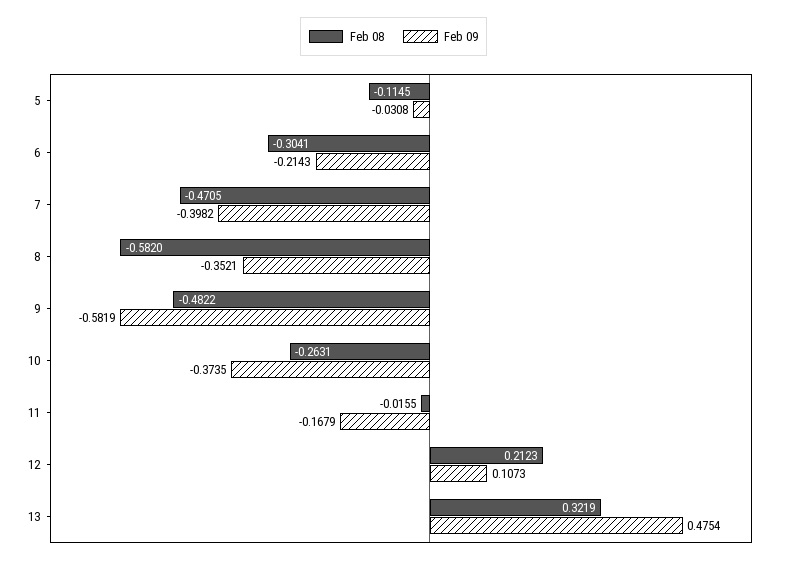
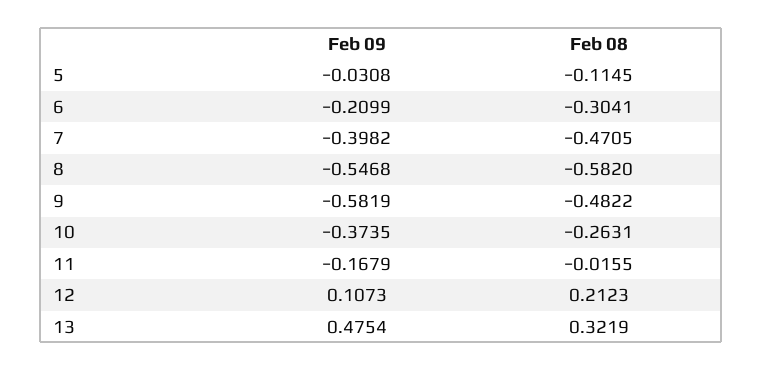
Feb 09, 6: -0.2143 -> -0.2099
Feb 09, 8: -0.3521 -> -0.5468

